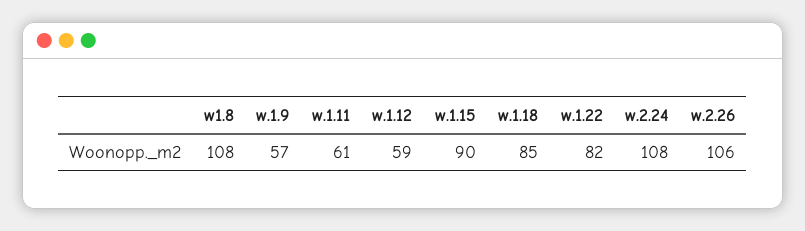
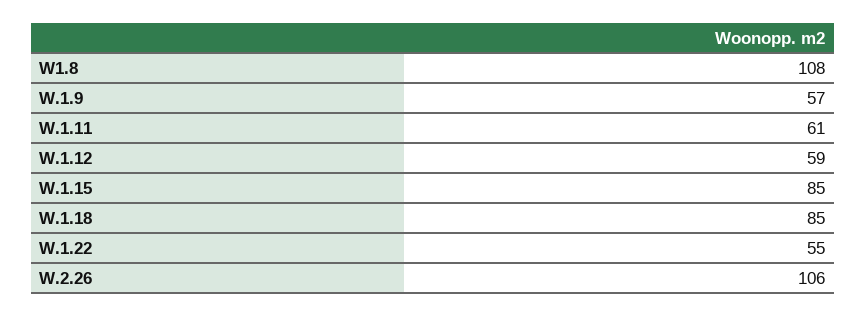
w.1.15: 90 -> 85
w.1.22: 82 -> 55
w.2.24: 108 -> none

